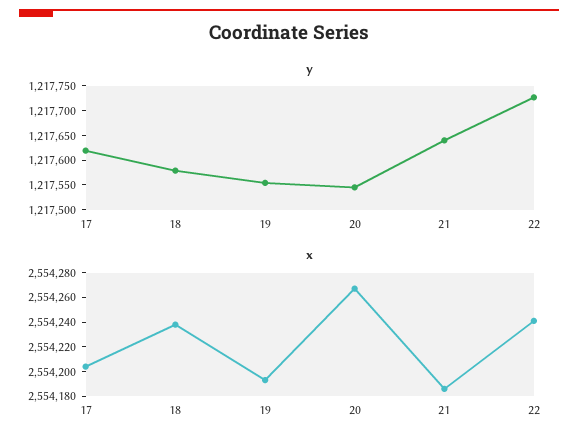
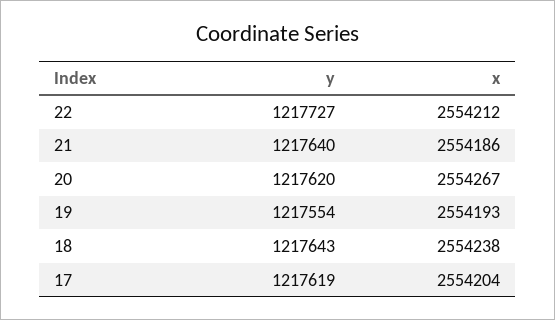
y, 18: 1217575 -> 1217643
y, 20: 1217550 -> 1217620
x, 22: 2554240 -> 2554212

